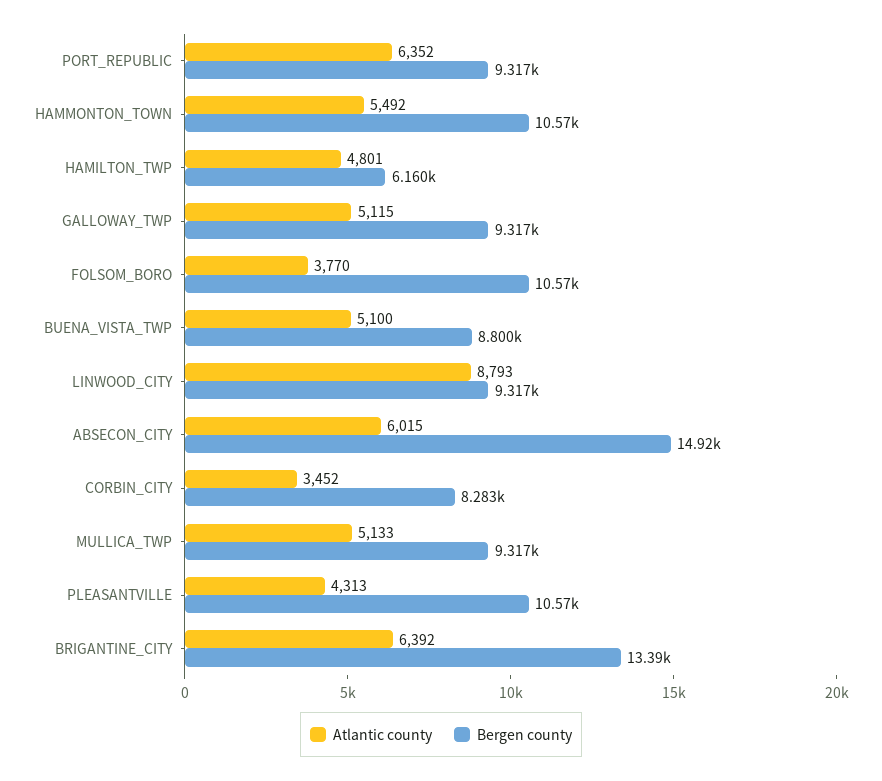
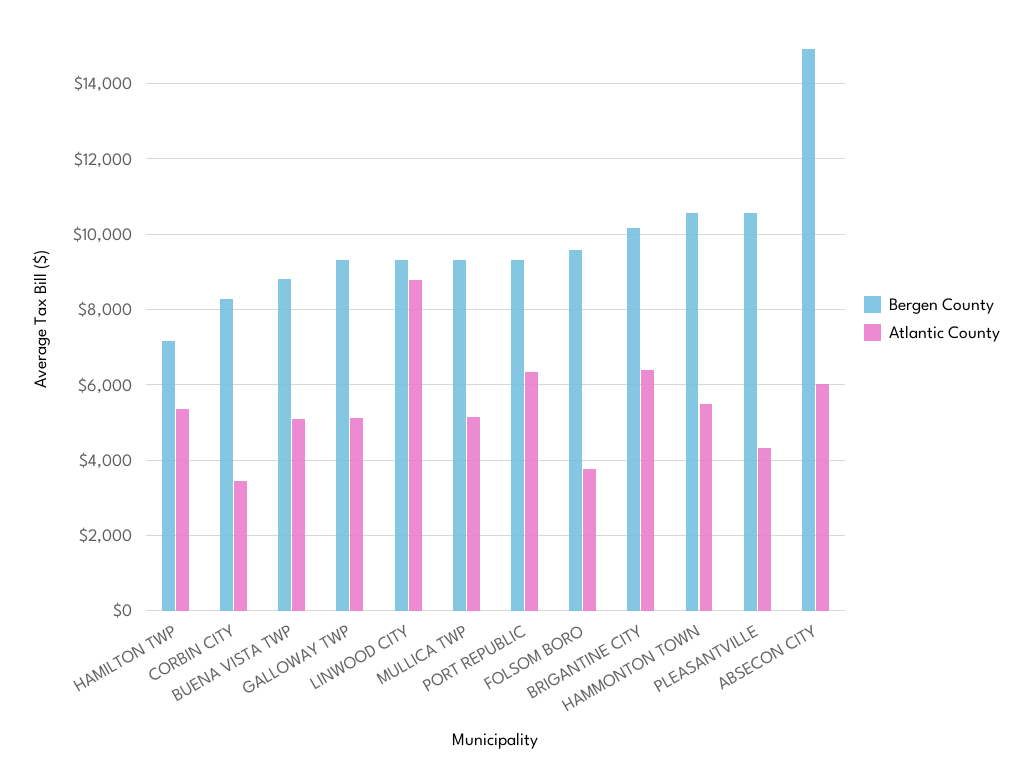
Atlantic county, HAMILTON_TWP: 4801 -> 5400
Bergen county, HAMILTON_TWP: 6160 -> 7200
Bergen county, FOLSOM_BORO: 10570 -> 9600
Bergen county, BRIGANTINE_CITY: 13390 -> 10200

